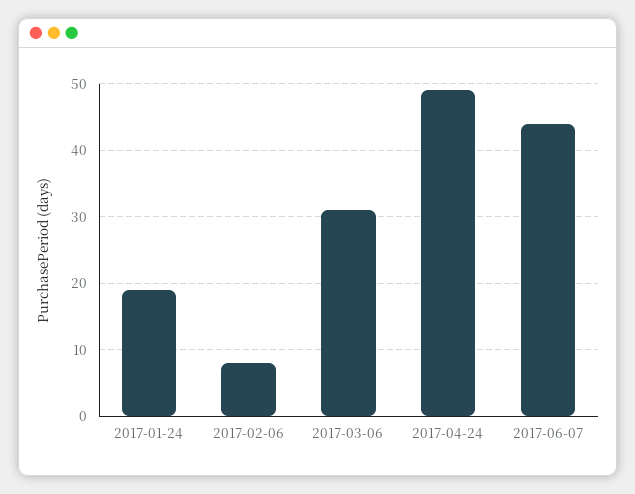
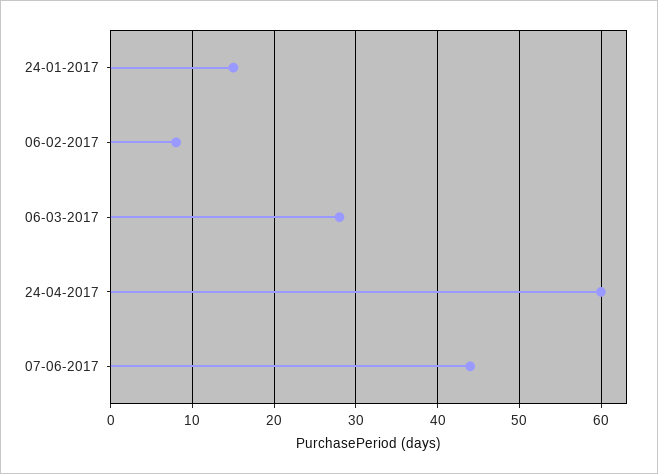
2017-01-24: 19 -> 15
2017-03-06: 31 -> 28
2017-04-24: 49 -> 60

